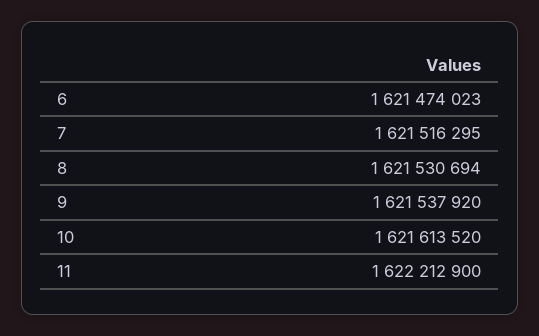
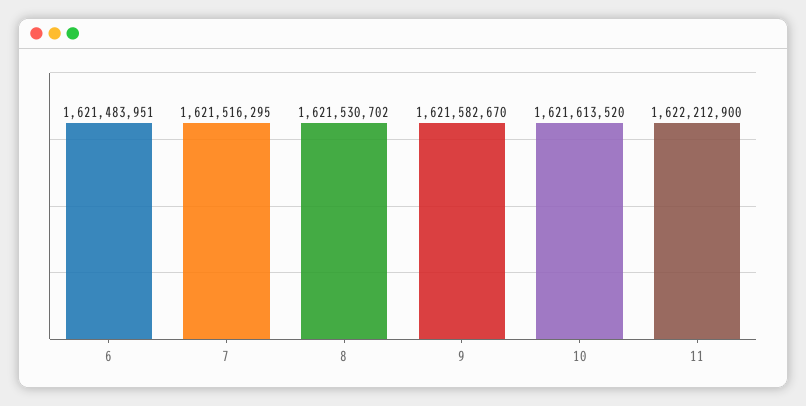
6: 1621474023 -> 1621483951
8: 1621530694 -> 1621530702
9: 1621537920 -> 1621582670

